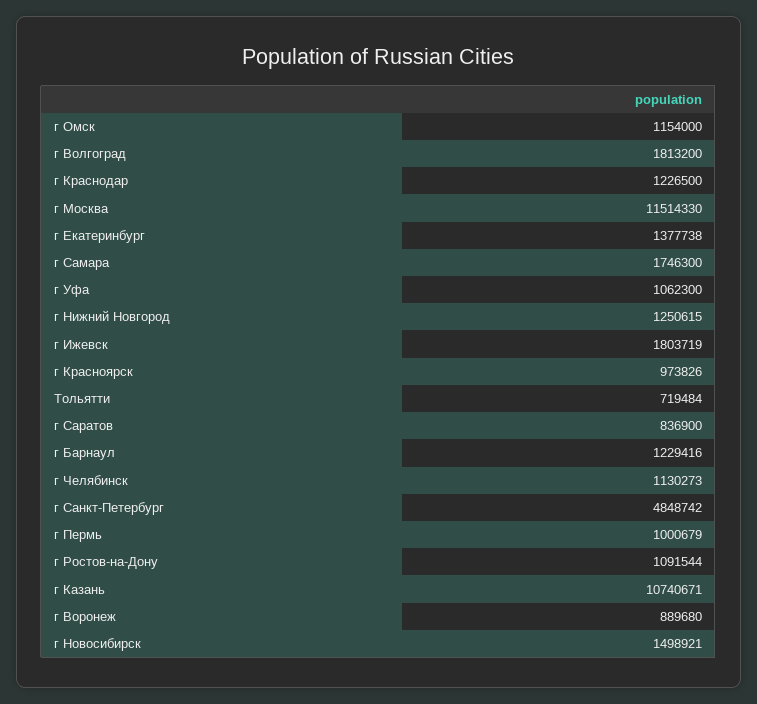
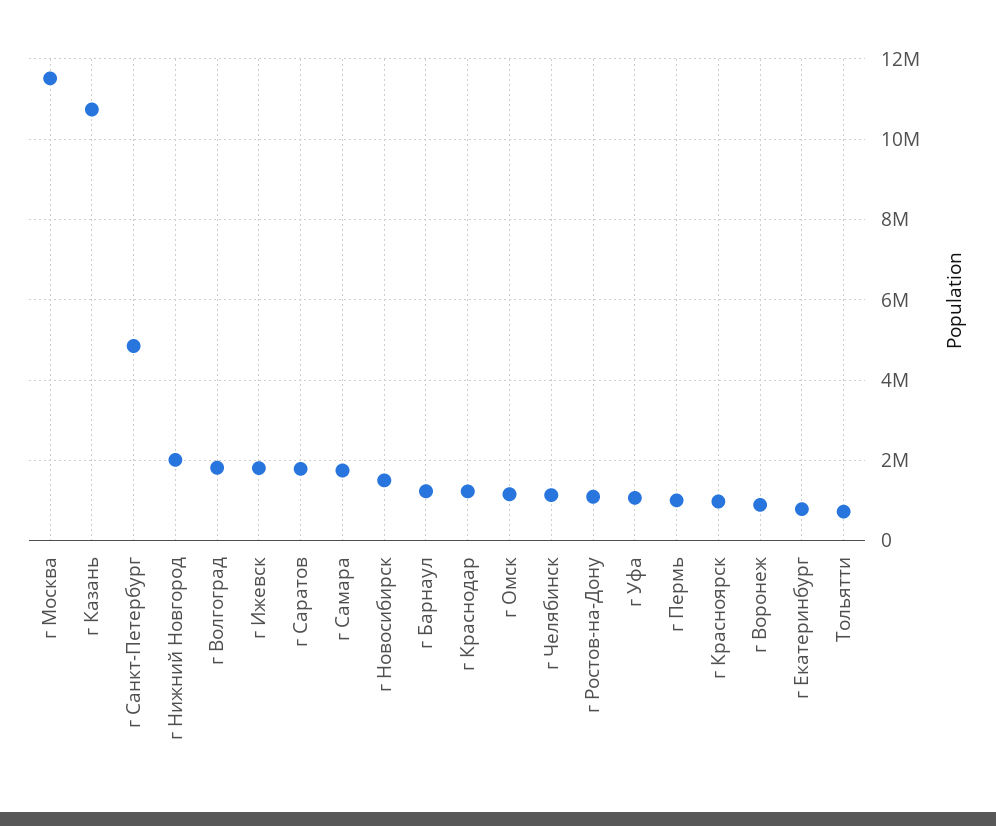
г Екатеринбург: 1377738 -> 800000
г Нижний Новгород: 1250615 -> 2000000
г Саратов: 836900 -> 1800000

